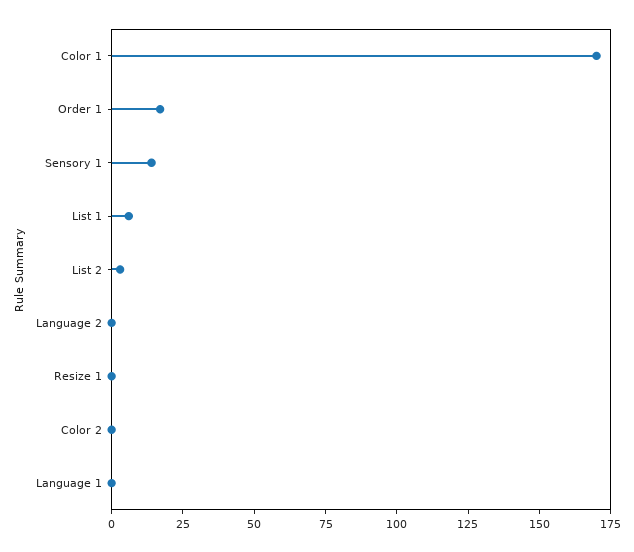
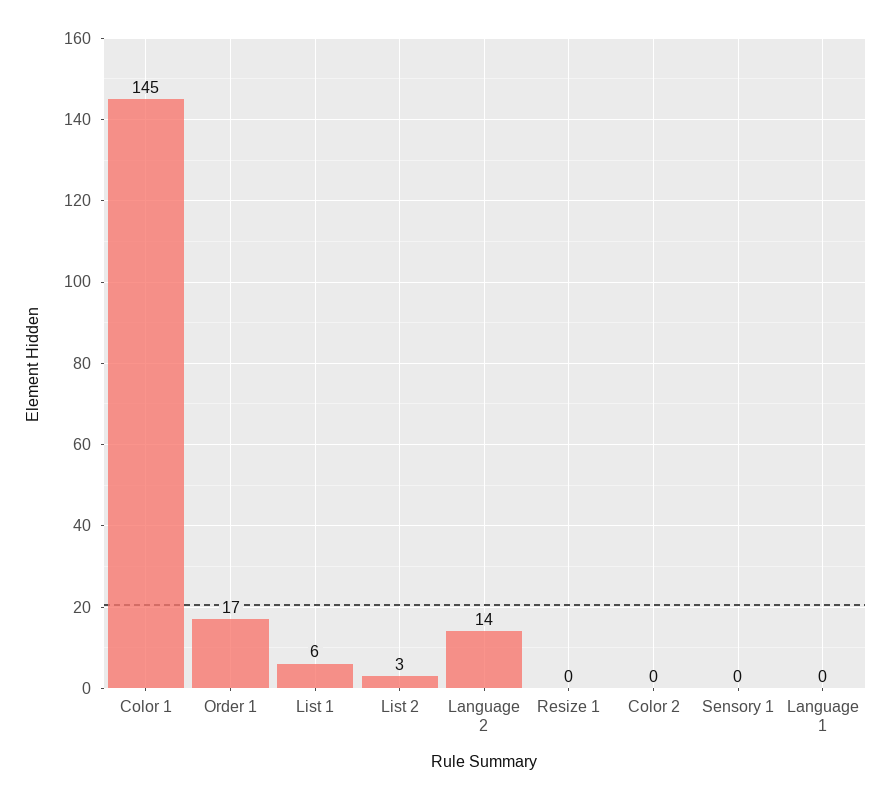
Color 1: 170 -> 145
Sensory 1: 15 -> 0
Language 2: 0 -> 14

